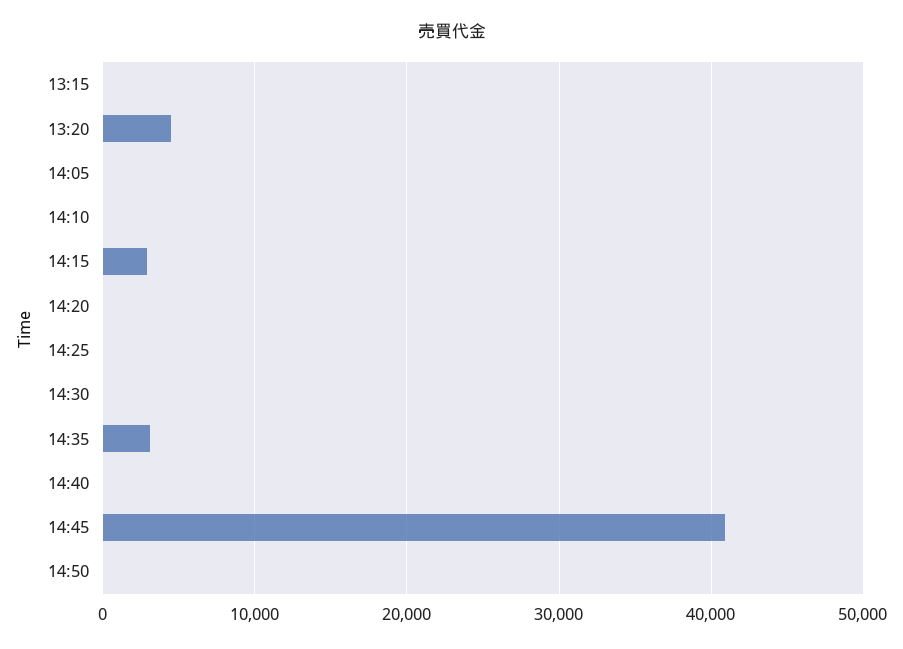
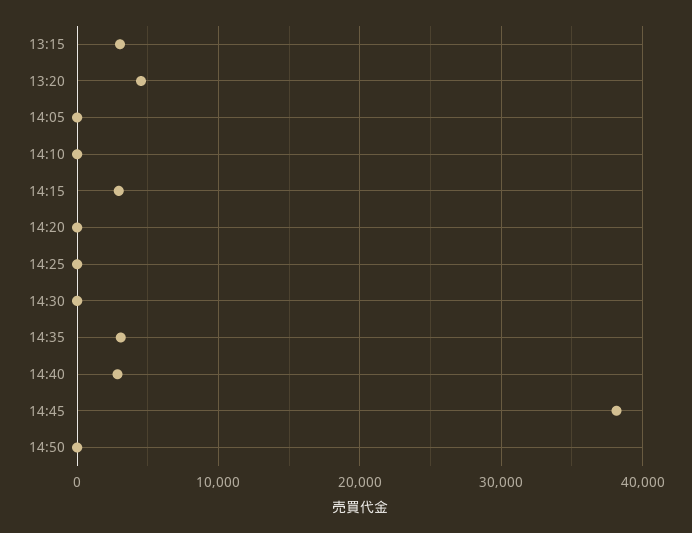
13:15: 0 -> 3000
14:40: 0 -> 3000
14:45: 41000 -> 38000

